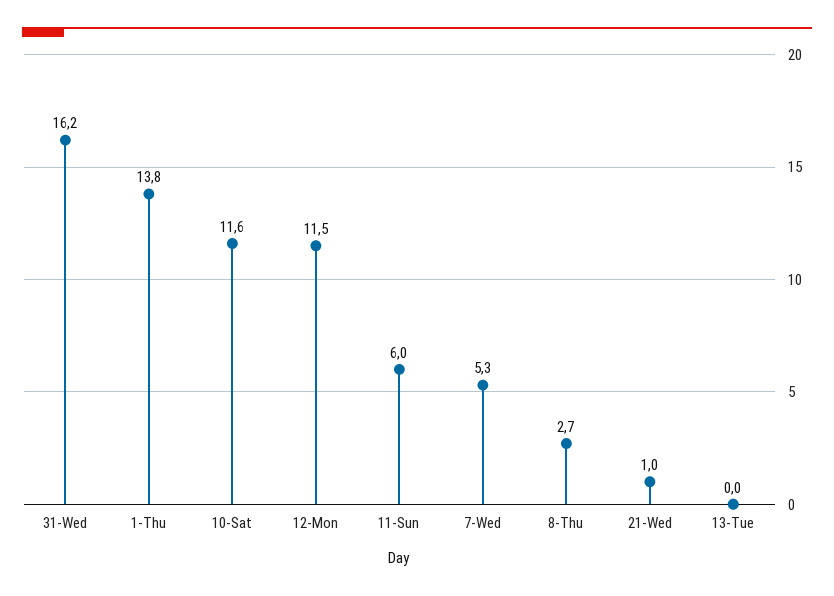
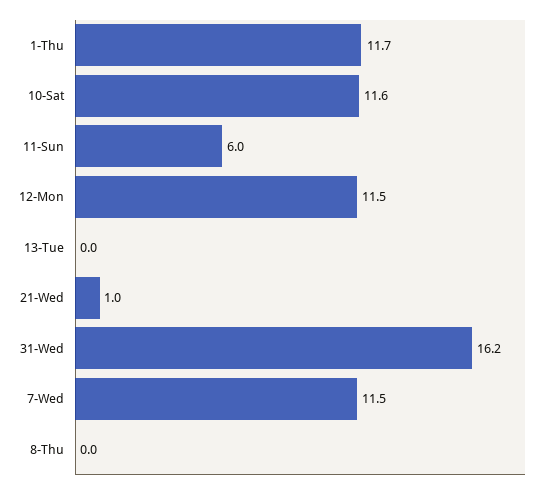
1-Thu: 13.8 -> 11.7
7-Wed: 5.3 -> 11.5
8-Thu: 2.7 -> 0

